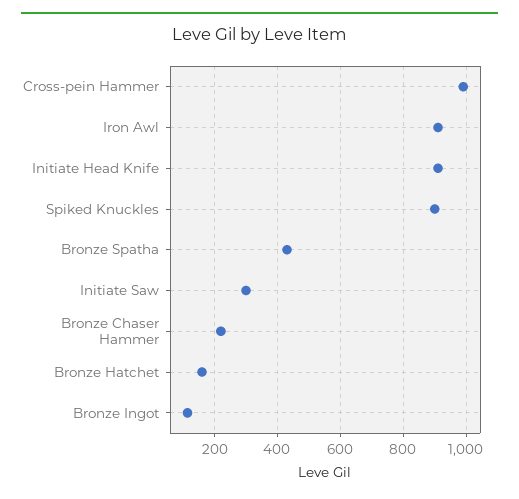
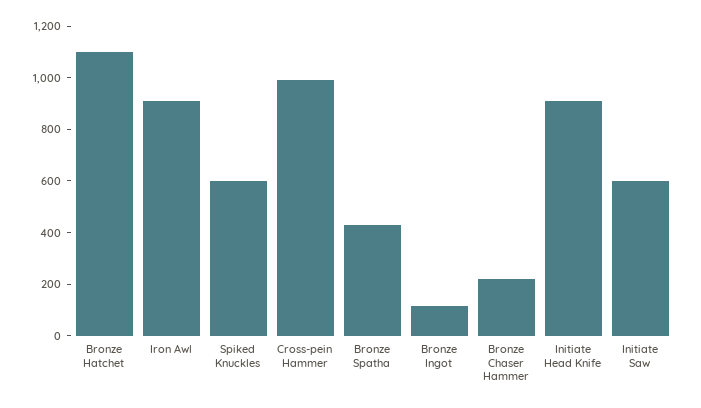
Spiked Knuckles: 900 -> 600
Initiate Saw: 300 -> 600
Bronze Hatchet: 160 -> 1100

